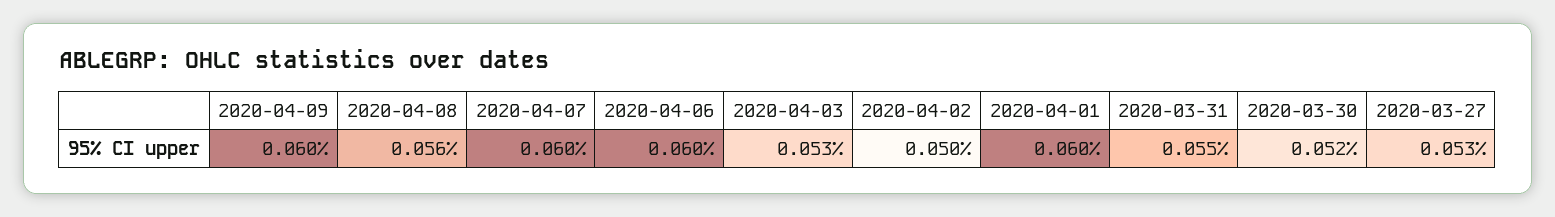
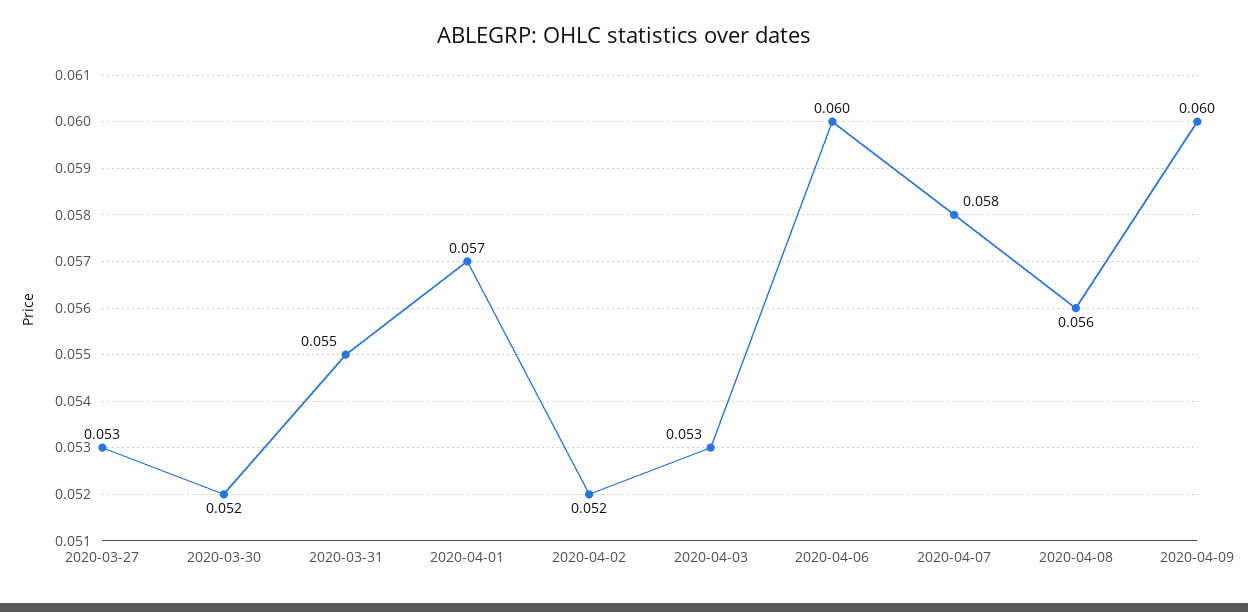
2020-04-07: 0.06 -> 0.058
2020-04-02: 0.05 -> 0.052
2020-04-01: 0.06 -> 0.057

